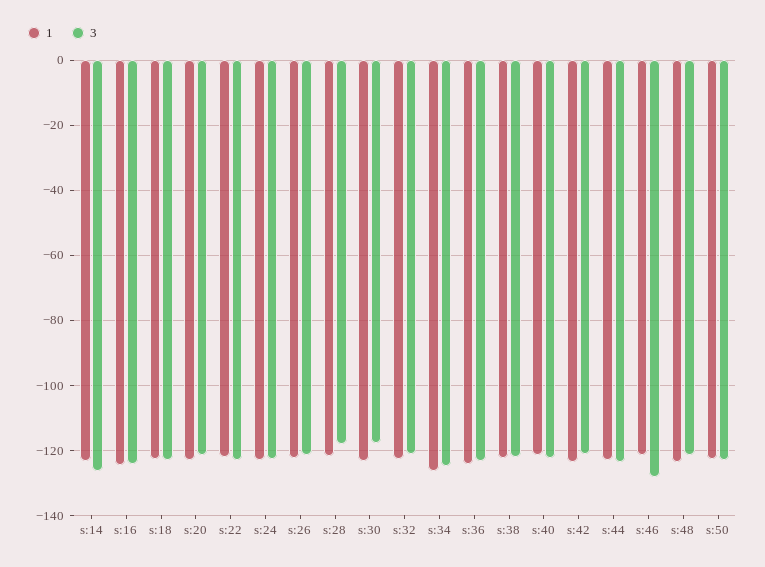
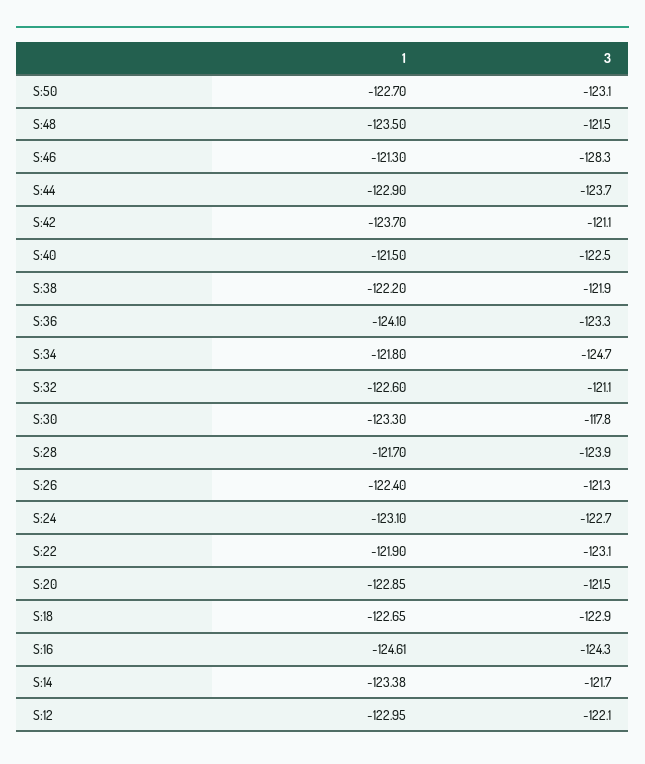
3, s:14: -126 -> -121.7
3, s:28: -118 -> -123.9
1, s:34: -126 -> -121.8
1, S:12: none -> -122.95
3, S:12: none -> -122.1

